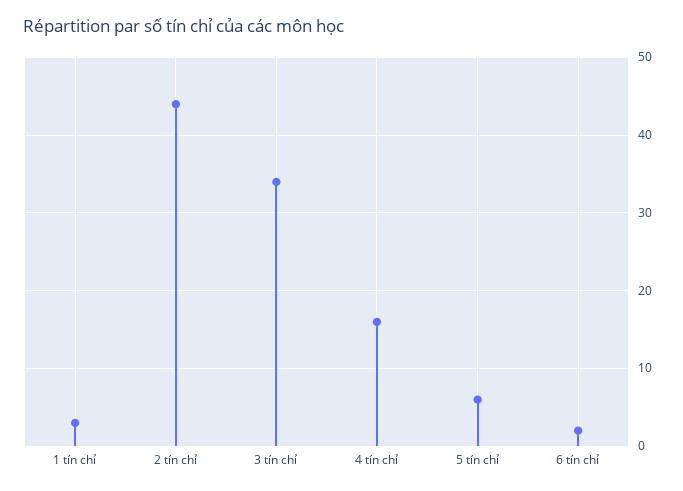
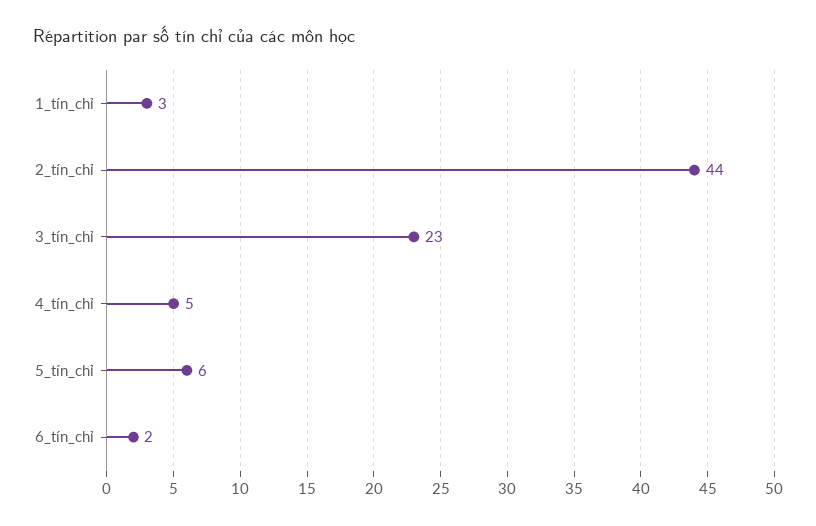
3 tín chỉ: 34 -> 23
4 tín chỉ: 16 -> 5

